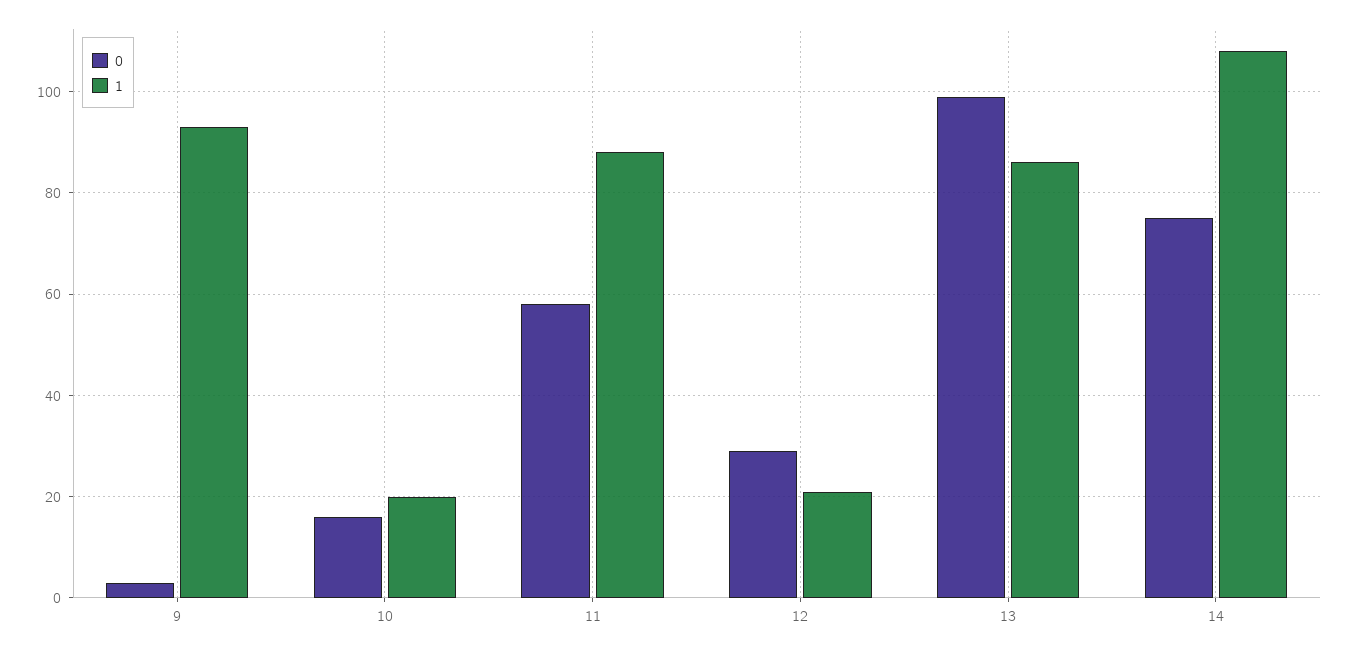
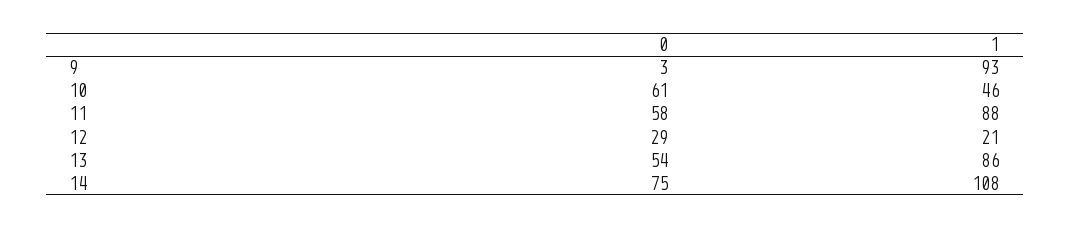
0, 10: 15 -> 61
1, 10: 20 -> 46
0, 13: 100 -> 54

